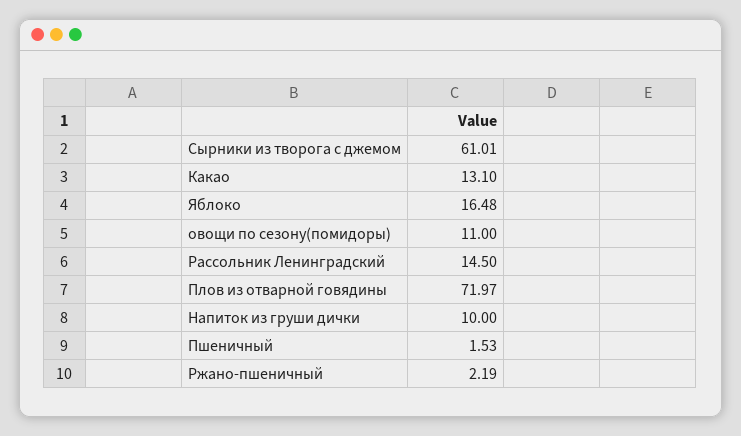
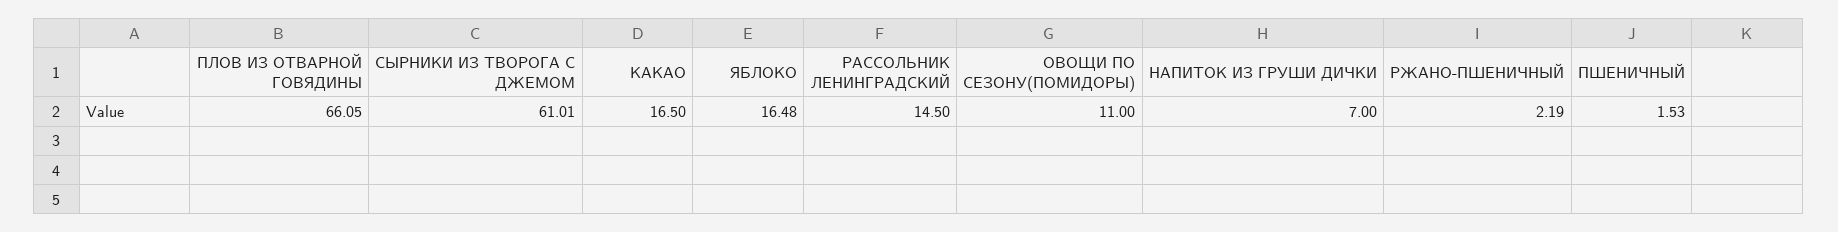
Какао: 13.1 -> 16.5
Плов из отварной говядины: 71.97 -> 66.05
Напиток из груши дички: 10 -> 7

